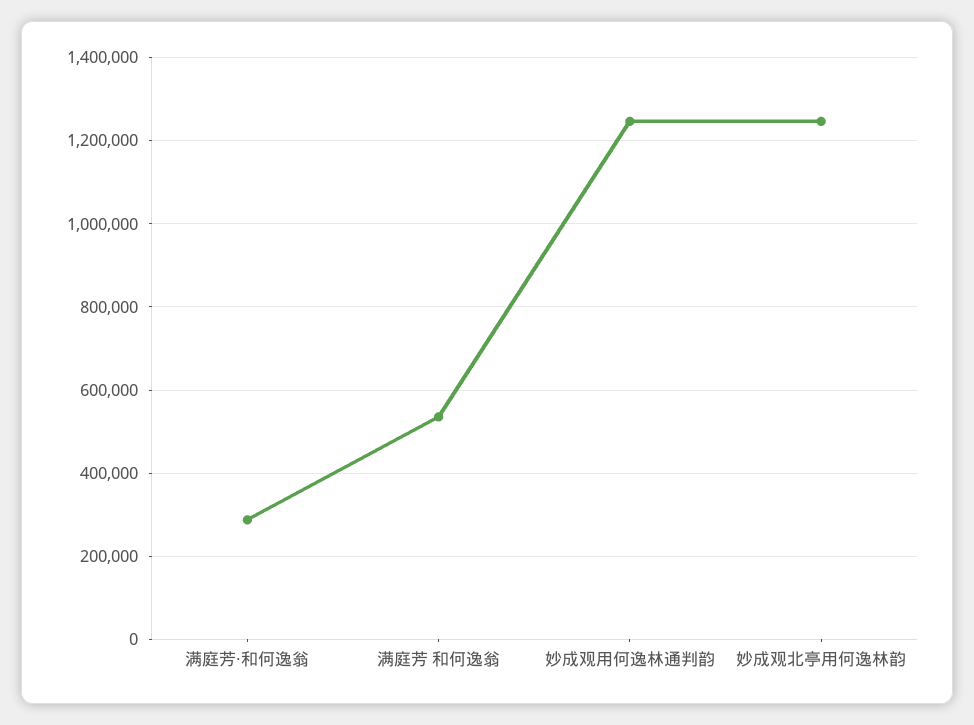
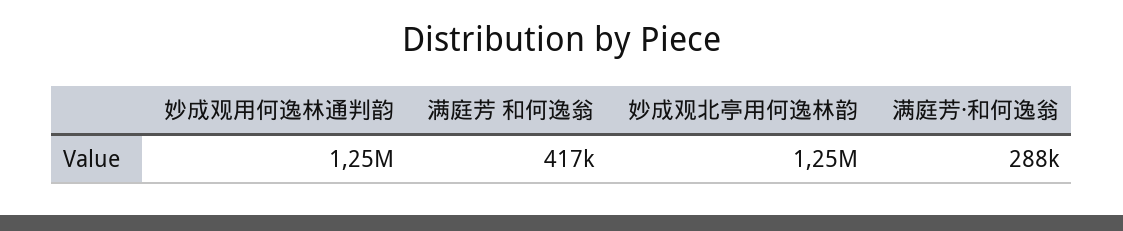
满庭芳 和何逸翁: 540000 -> 417000

